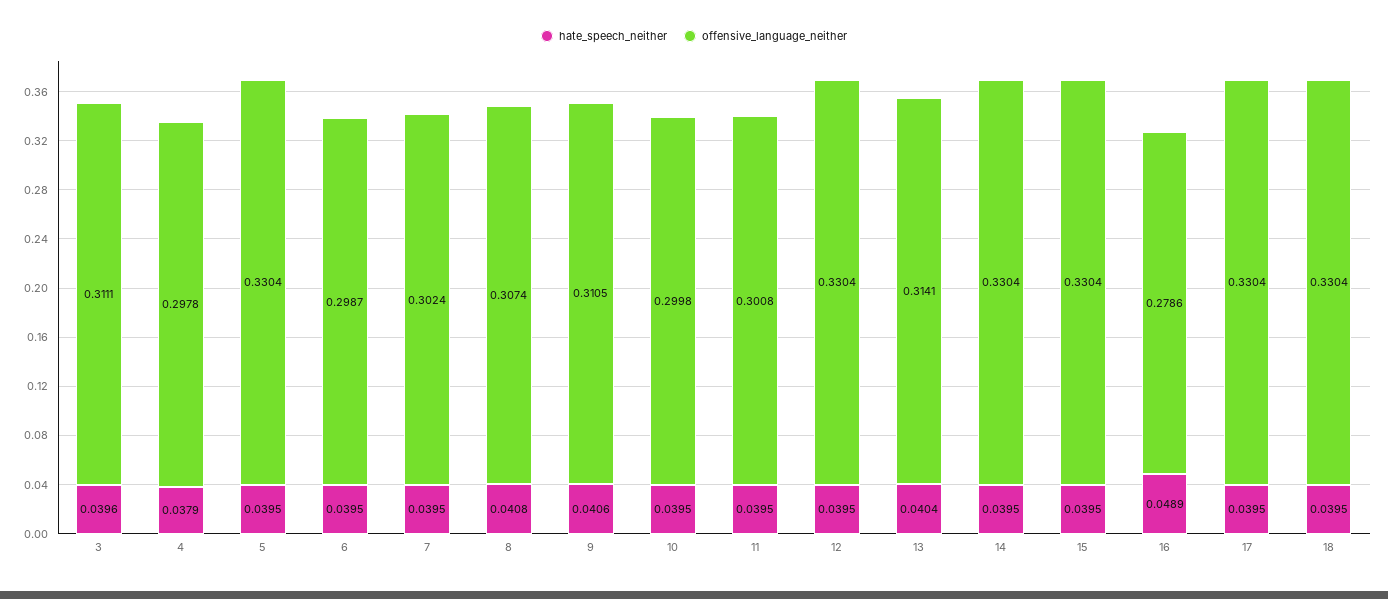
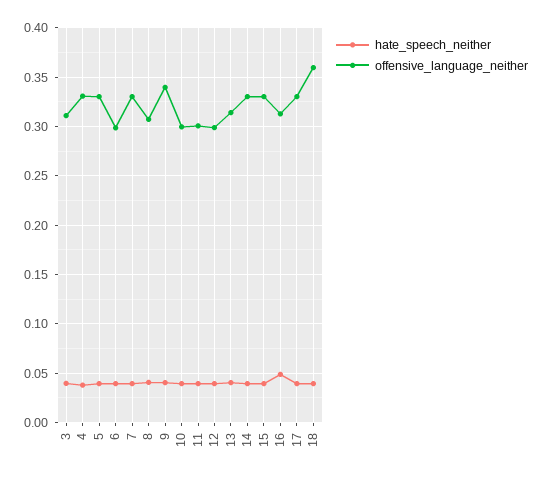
offensive_language_neither, 4: 0.2978 -> 0.33
offensive_language_neither, 7: 0.3024 -> 0.33
offensive_language_neither, 9: 0.3105 -> 0.34
offensive_language_neither, 12: 0.3304 -> 0.3
offensive_language_neither, 16: 0.2786 -> 0.31
offensive_language_neither, 18: 0.3304 -> 0.36

